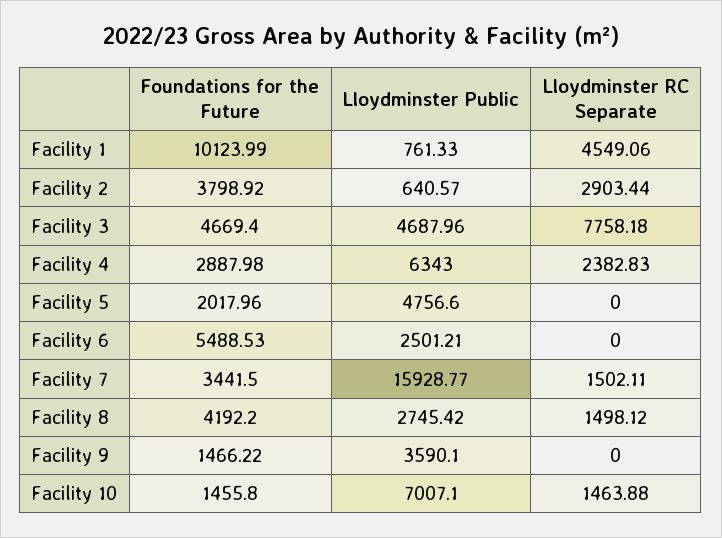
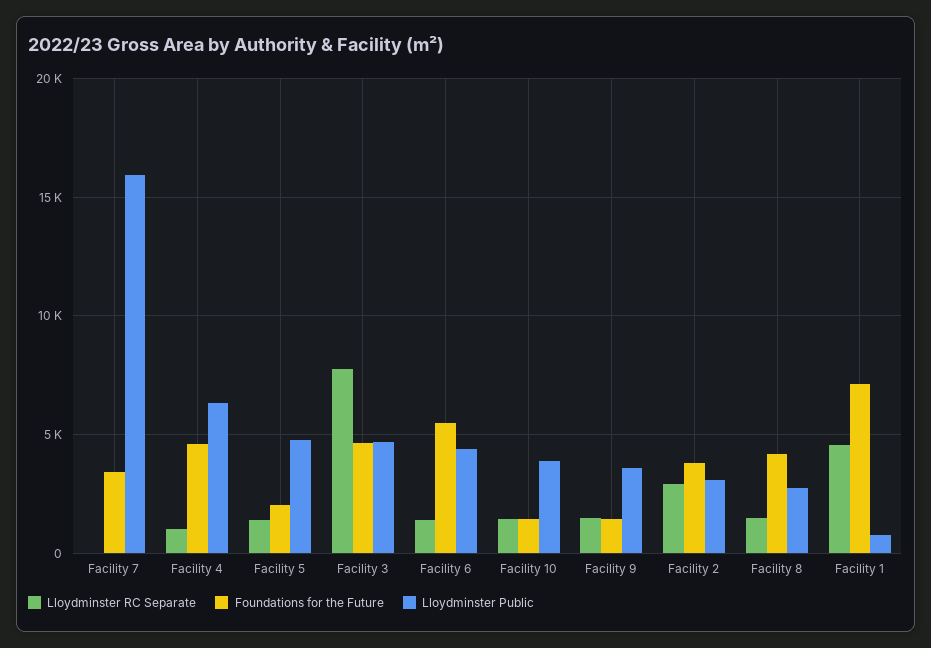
Foundations for the Future, Facility 1: 10123.99 -> 7000
Lloydminster Public, Facility 2: 640.57 -> 3000
Foundations for the Future, Facility 4: 2887.98 -> 4500
Lloydminster RC Separate, Facility 4: 2382.83 -> 1000
Lloydminster RC Separate, Facility 5: 0 -> 1500
Lloydminster Public, Facility 6: 2501.21 -> 4500
Lloydminster RC Separate, Facility 6: 0 -> 1500
Lloydminster RC Separate, Facility 7: 1502.11 -> 0
Lloydminster RC Separate, Facility 9: 0 -> 1500
Lloydminster Public, Facility 10: 7007.1 -> 4000

